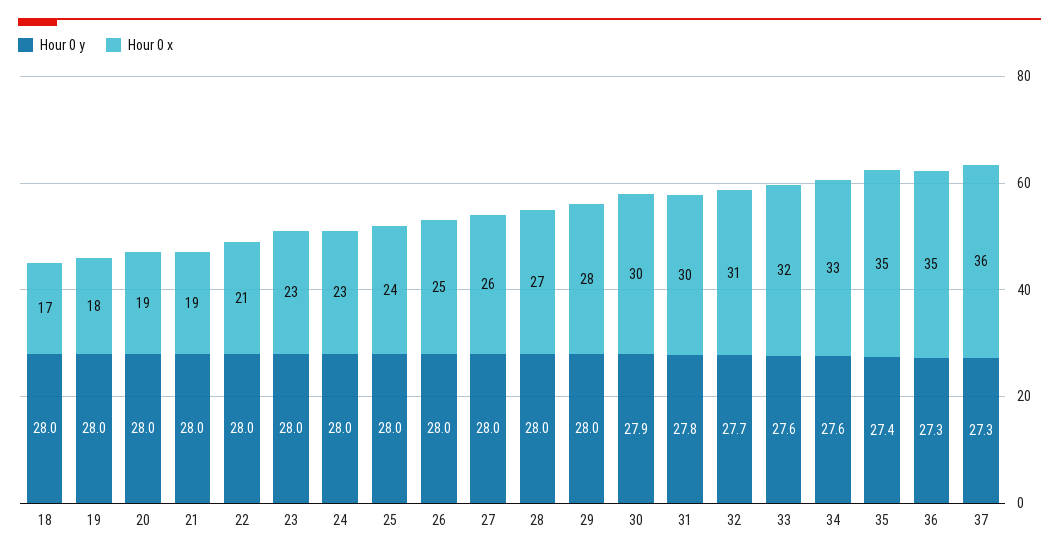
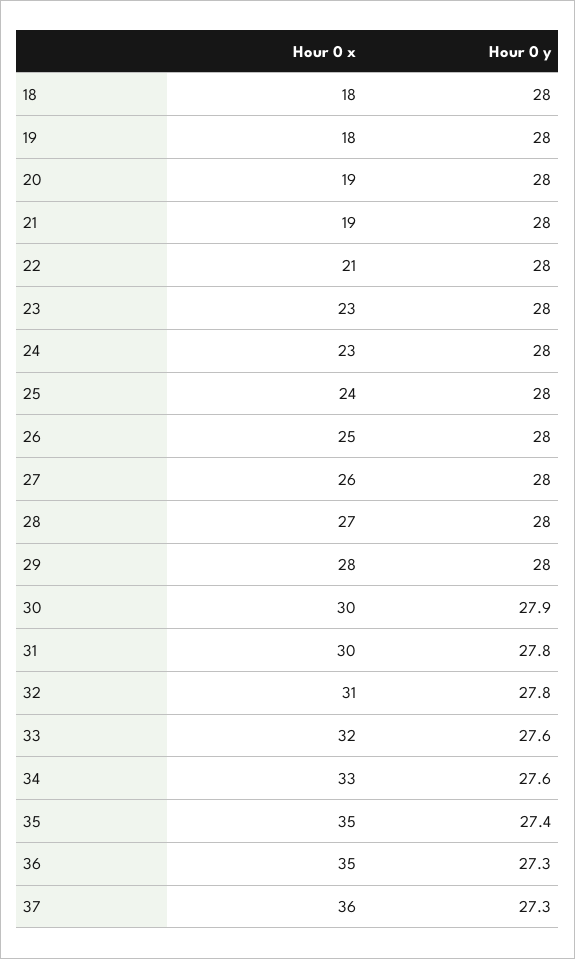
Hour 0 x, 18: 17 -> 18
Hour 0 y, 32: 27.7 -> 27.8

